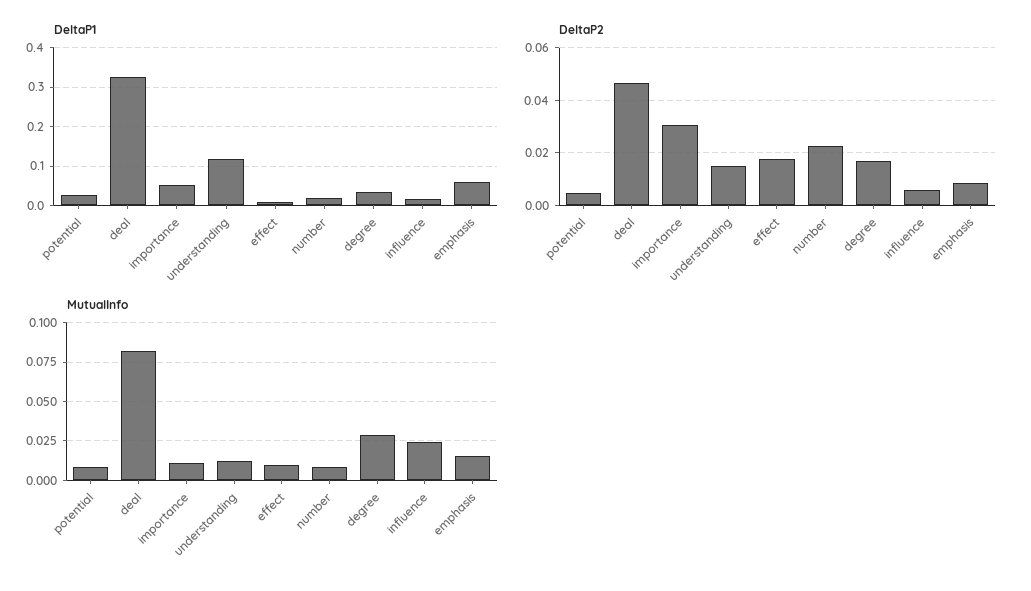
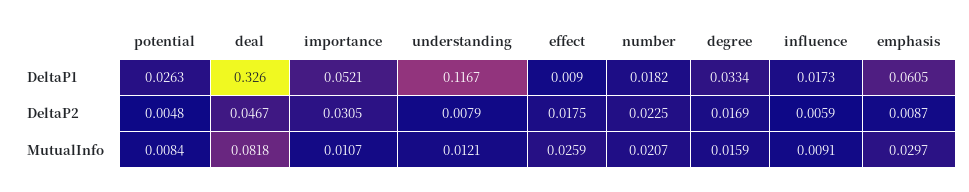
DeltaP2, understanding: 0.015 -> 0.0079
MutualInfo, effect: 0.01 -> 0.0259
MutualInfo, number: 0.01 -> 0.0207
MutualInfo, degree: 0.03 -> 0.0159
MutualInfo, influence: 0.025 -> 0.0091
MutualInfo, emphasis: 0.015 -> 0.0297

